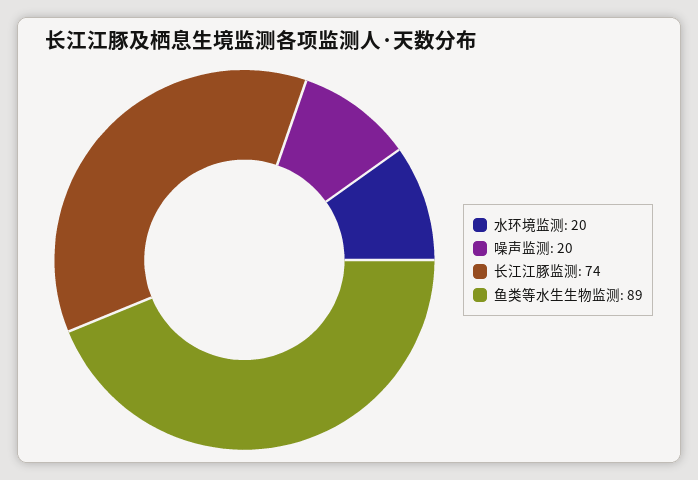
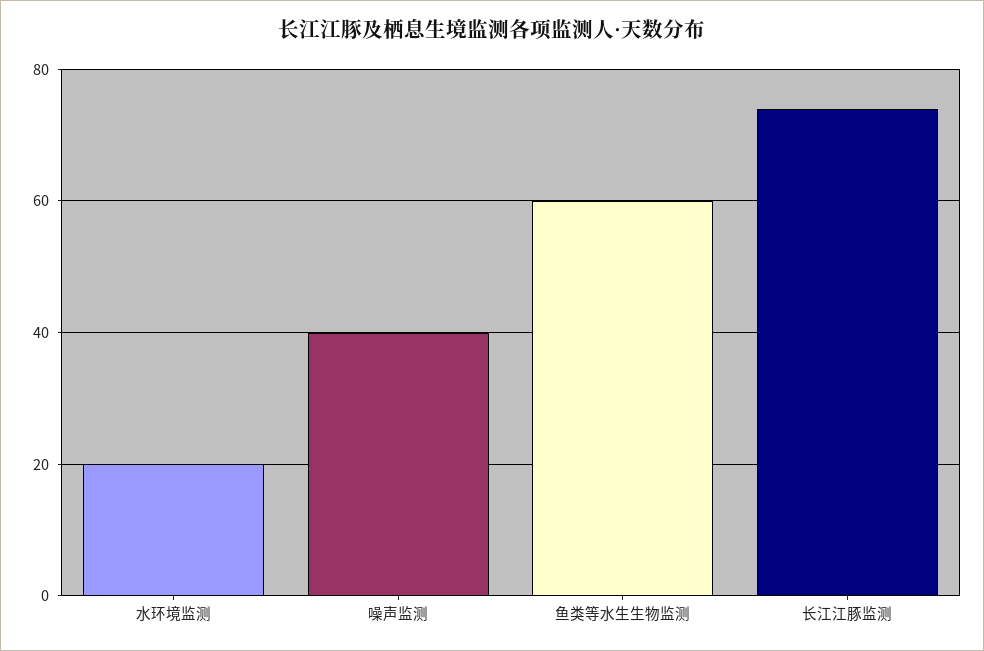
噪声监测: 20 -> 40
鱼类等水生生物监测: 89 -> 60

